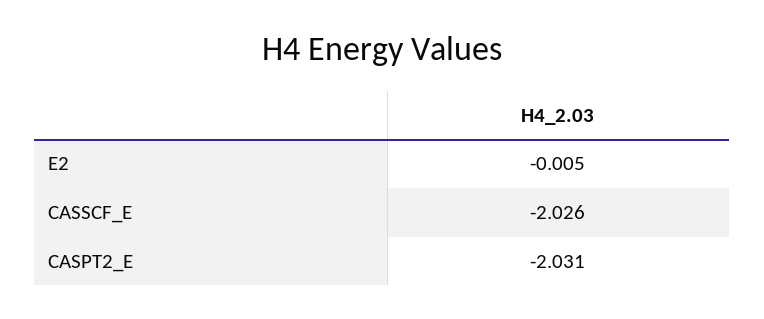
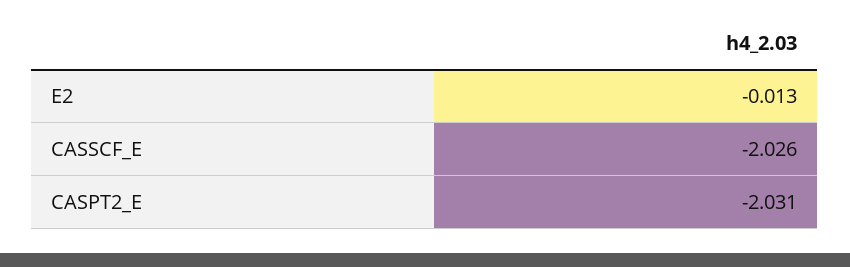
E2: -0.005 -> -0.013

